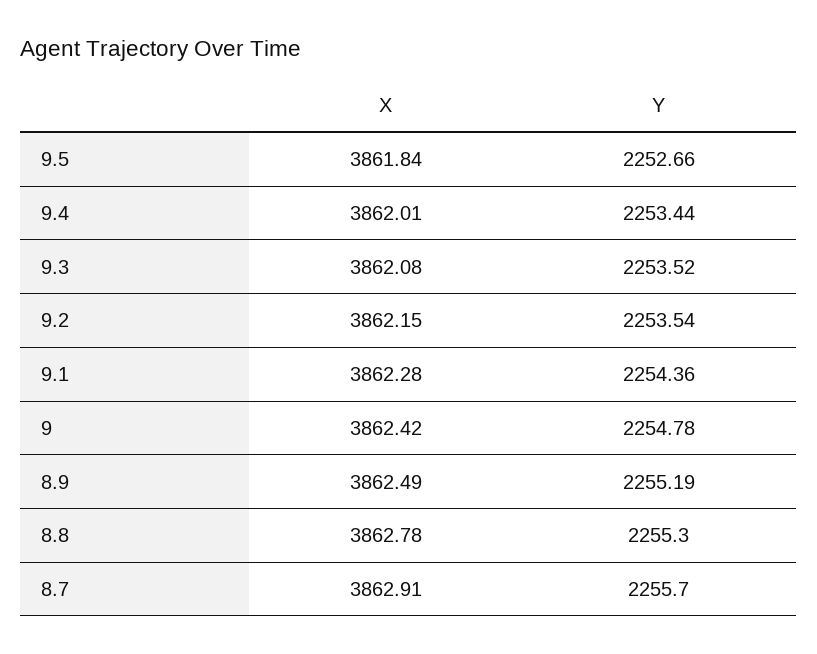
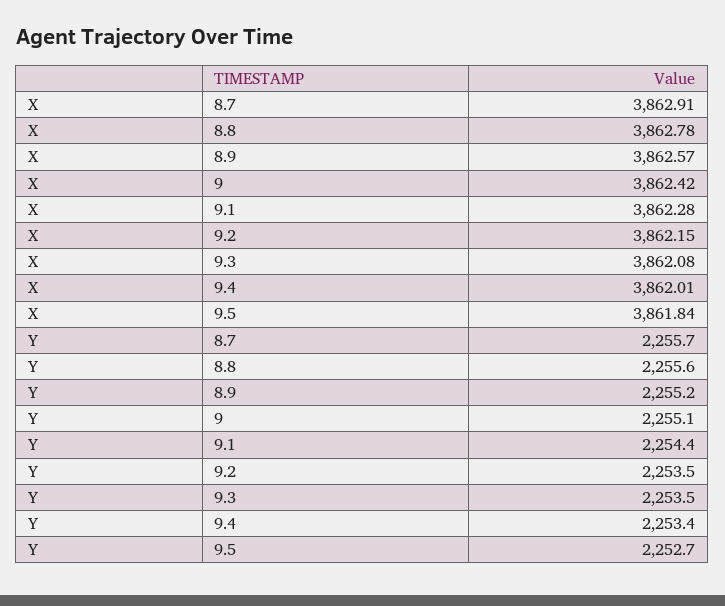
Y, 9: 2254.78 -> 2255.1
X, 8.9: 3862.49 -> 3862.57
Y, 8.8: 2255.3 -> 2255.6

